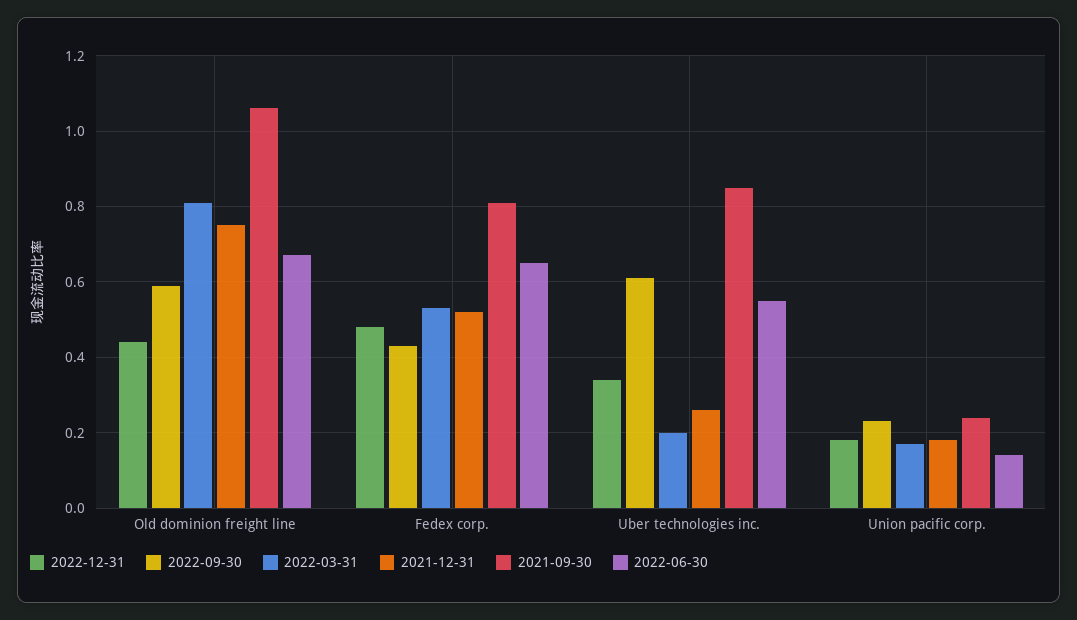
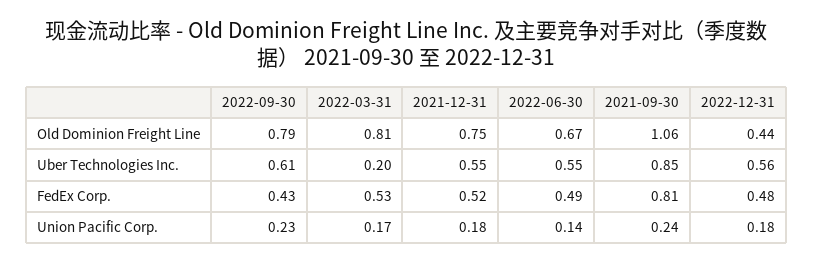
2022-09-30, Old dominion freight line: 0.6 -> 0.79
2022-06-30, Fedex corp.: 0.65 -> 0.49
2022-12-31, Uber technologies inc.: 0.35 -> 0.56
2021-12-31, Uber technologies inc.: 0.25 -> 0.55

